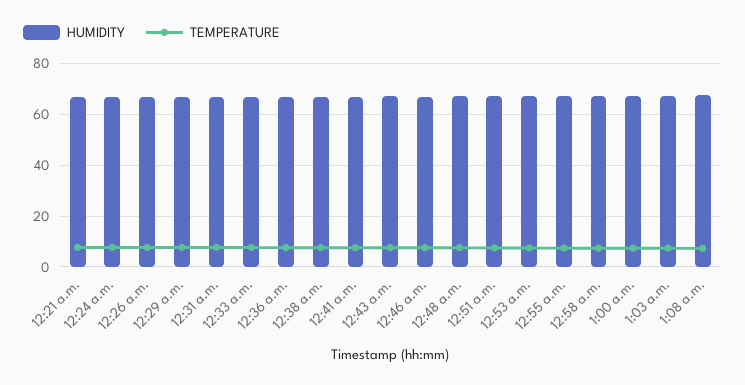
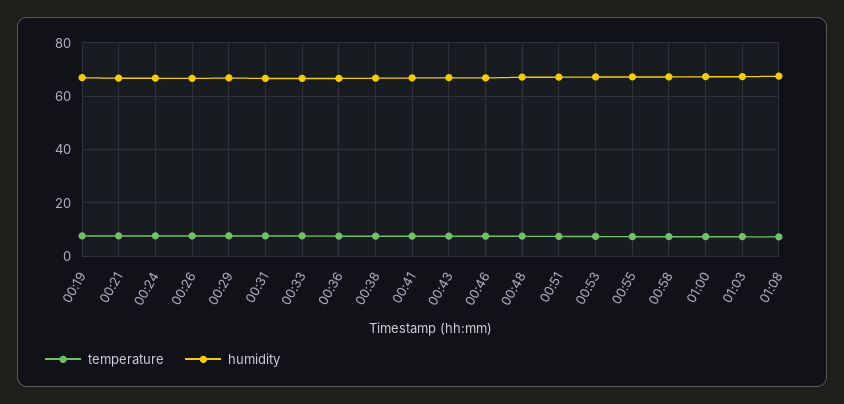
TEMPERATURE, 00:19: none -> 7.5
HUMIDITY, 00:19: none -> 67.5

